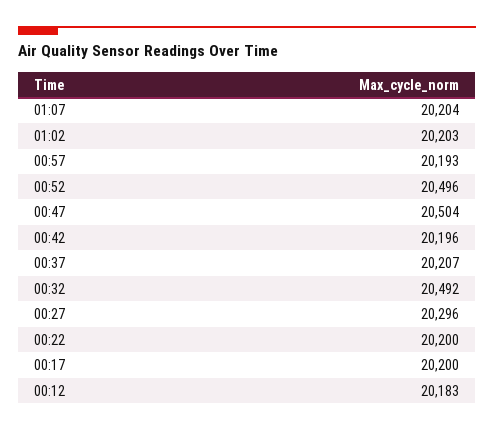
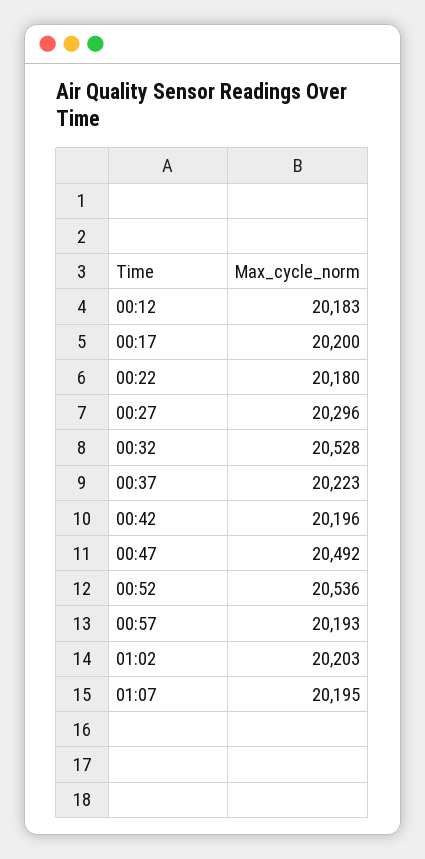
01:07: 20204 -> 20195
00:52: 20496 -> 20536
00:47: 20504 -> 20492
00:37: 20207 -> 20223
00:32: 20492 -> 20528
00:22: 20200 -> 20180

